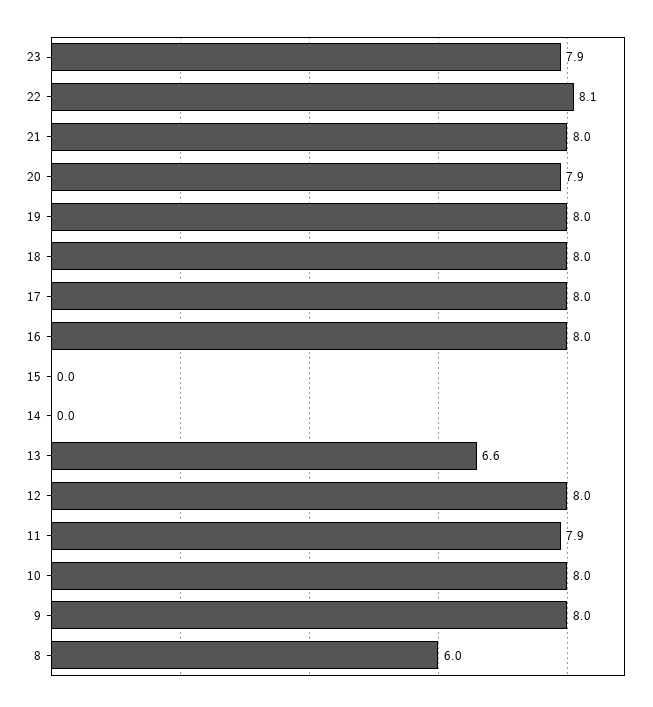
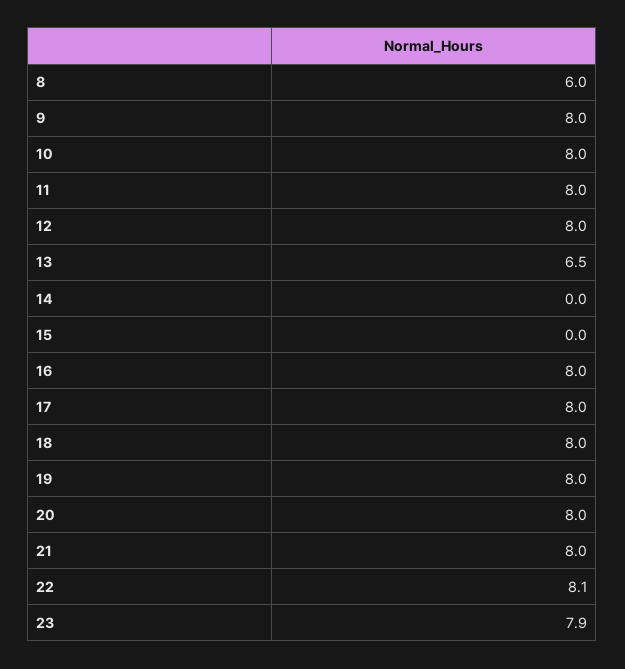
20: 7.9 -> 8
13: 6.6 -> 6.5
11: 7.9 -> 8

